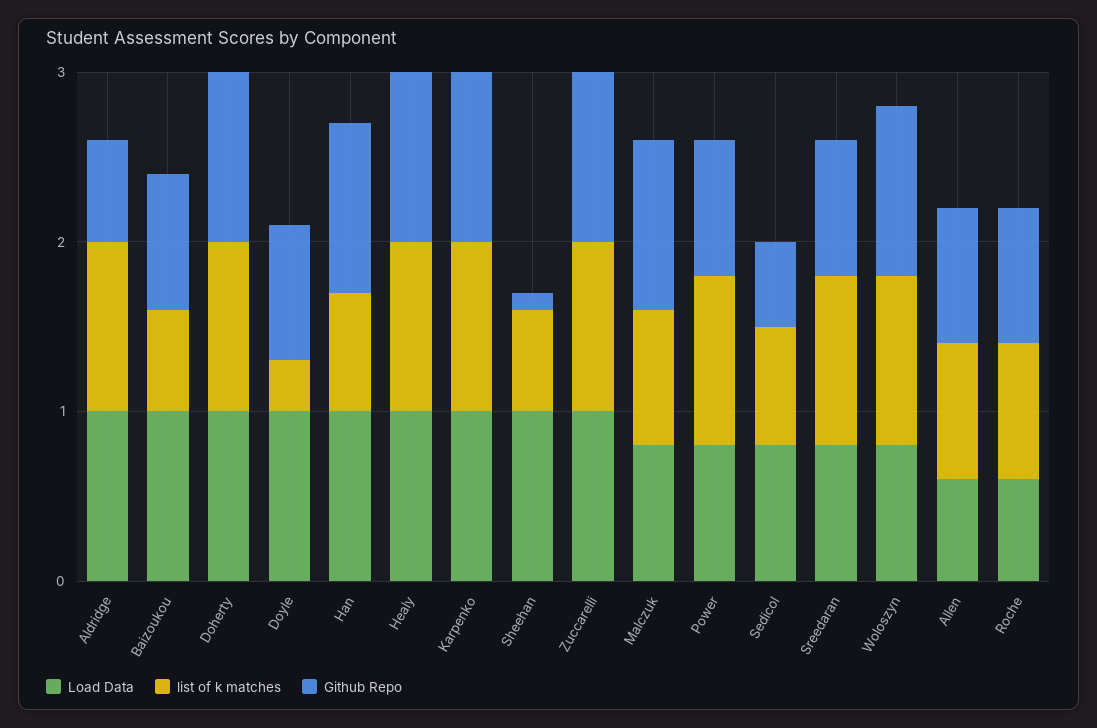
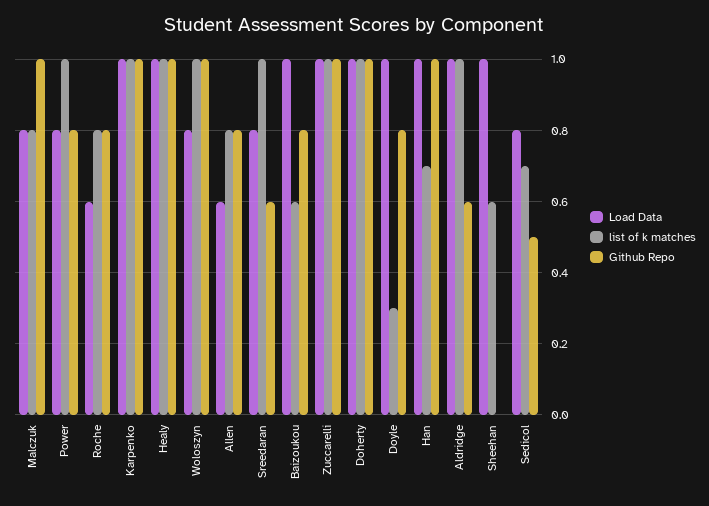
Github Repo, Sheehan: 0.1 -> 0
Github Repo, Sreedaran: 0.8 -> 0.6

